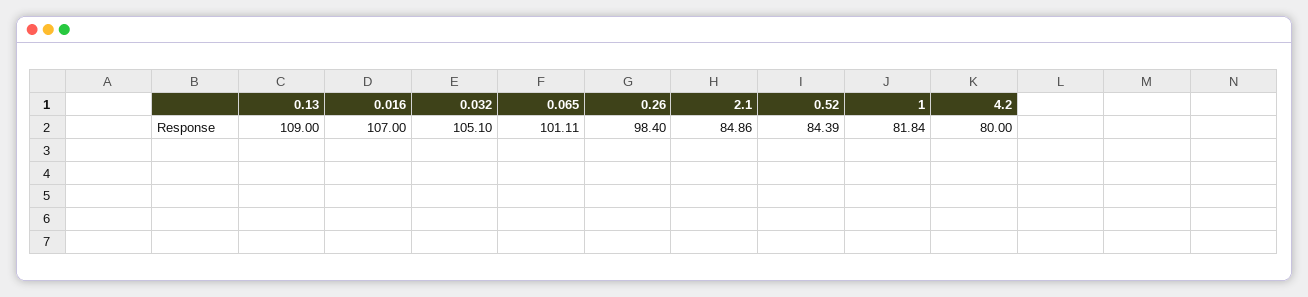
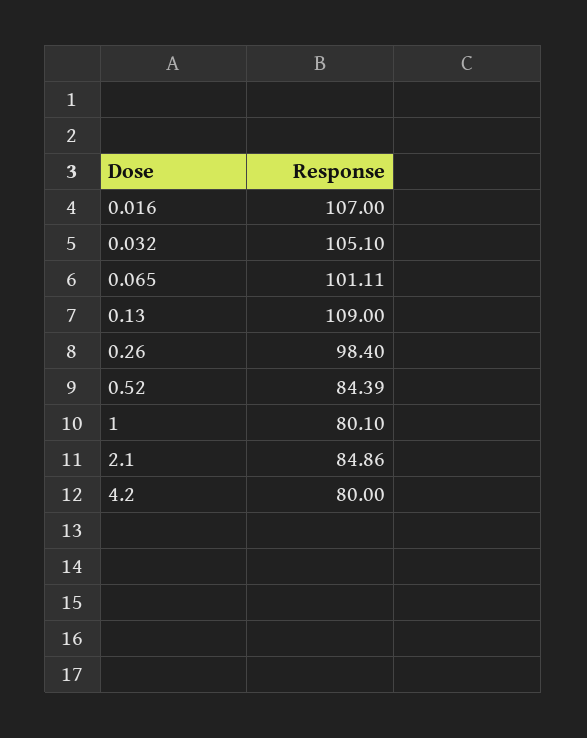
1: 81.84 -> 80.1

